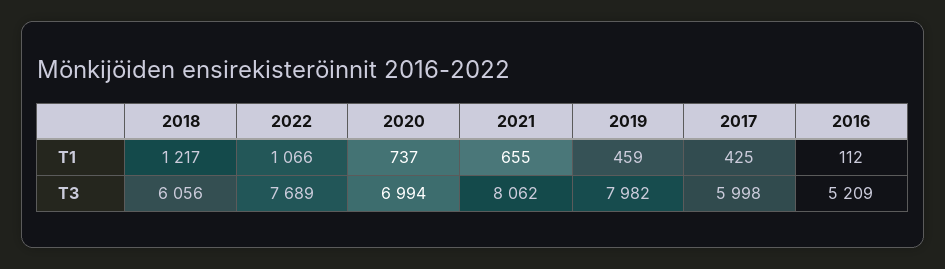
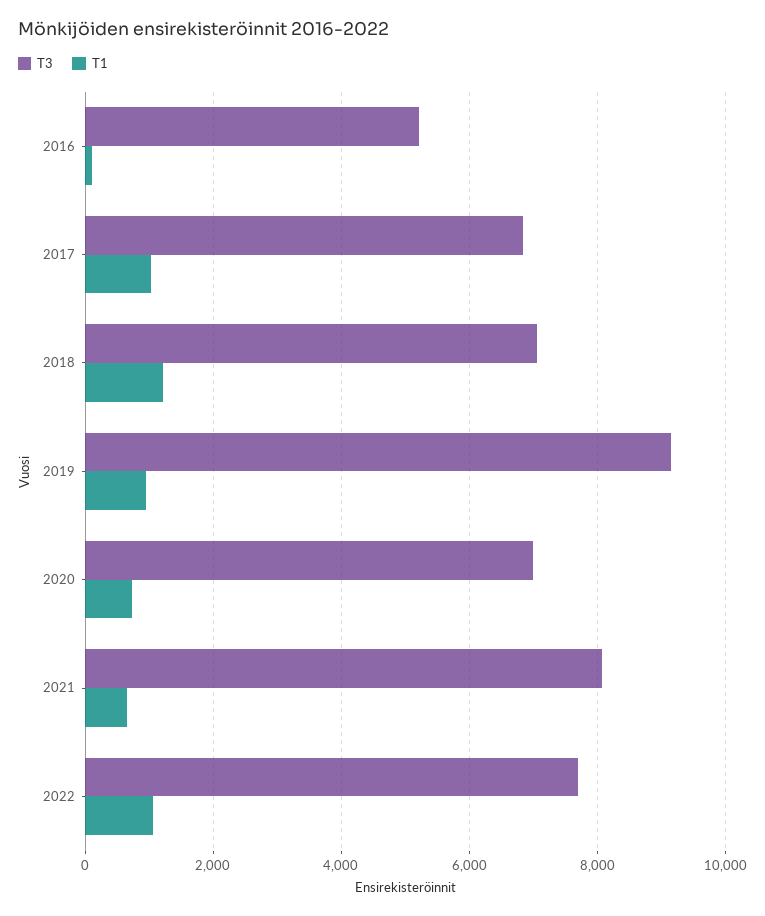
T1, 2019: 459 -> 1000
T1, 2017: 425 -> 1000
T3, 2018: 6056 -> 7000
T3, 2019: 7982 -> 9200
T3, 2017: 5998 -> 6800

